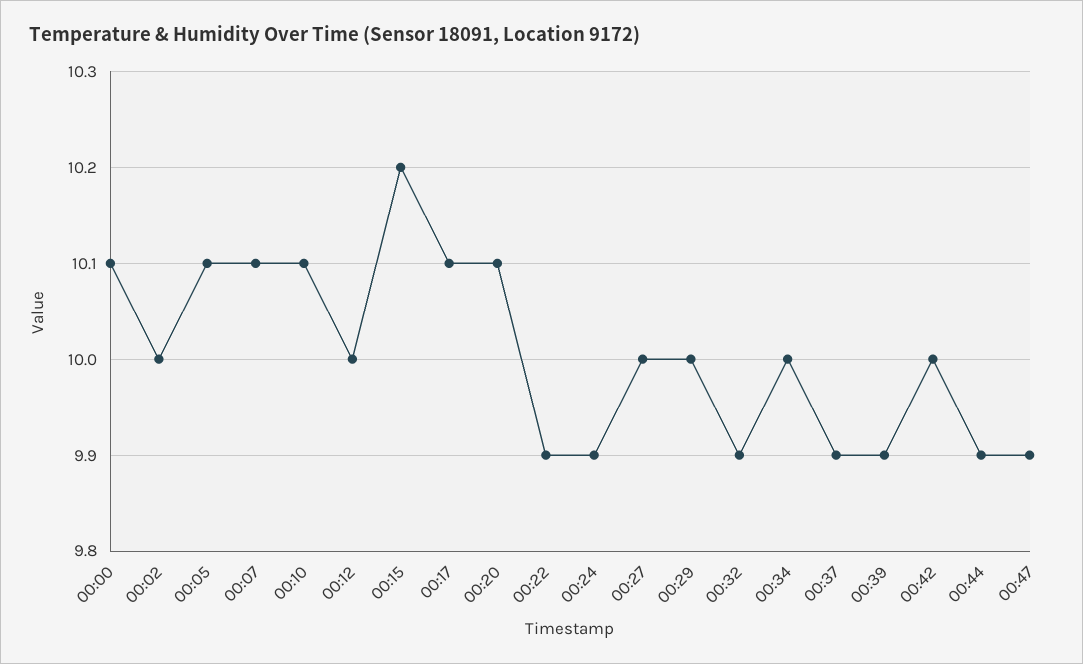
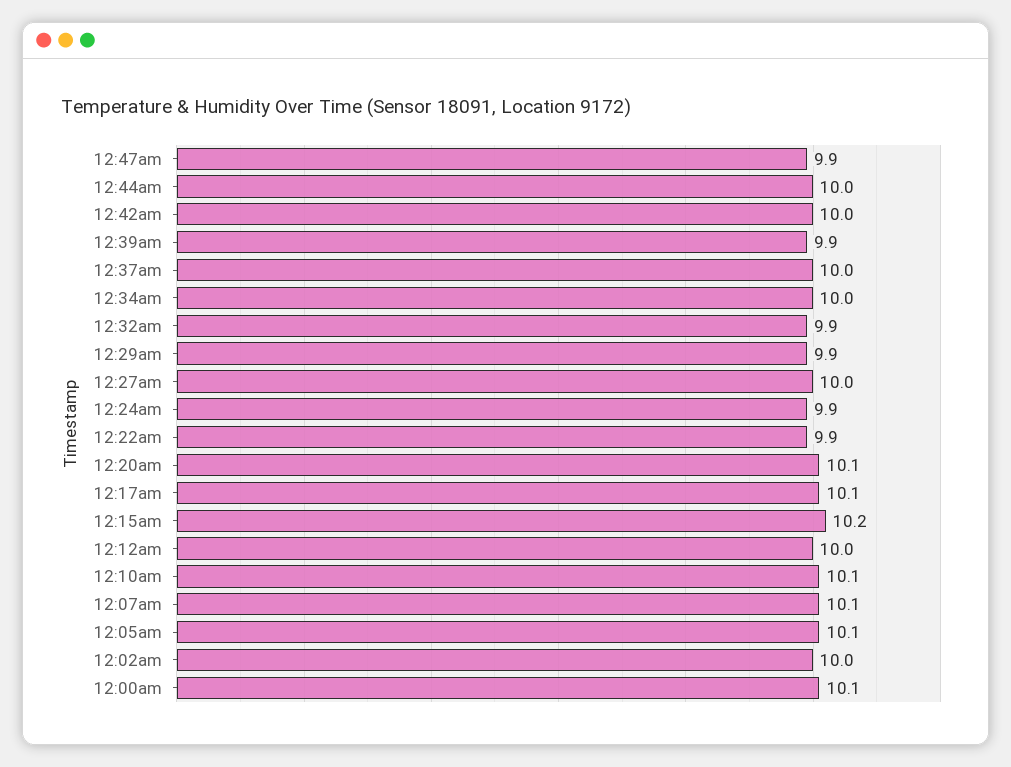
00:29: 10 -> 9.9
00:37: 9.9 -> 10
00:44: 9.9 -> 10

